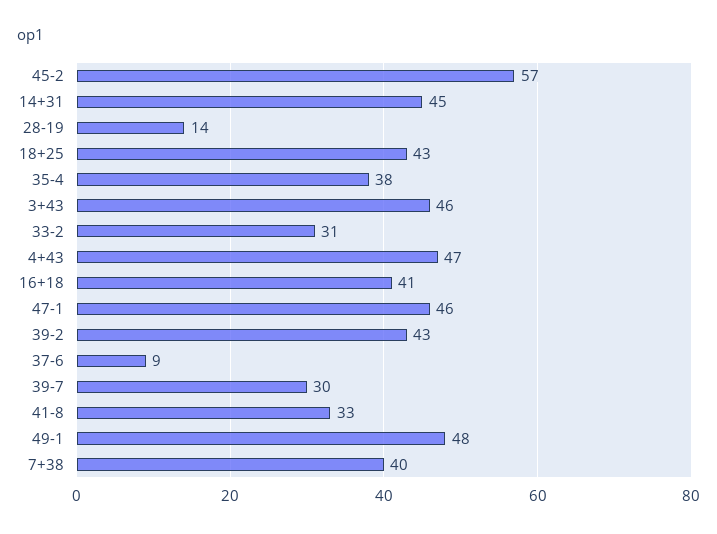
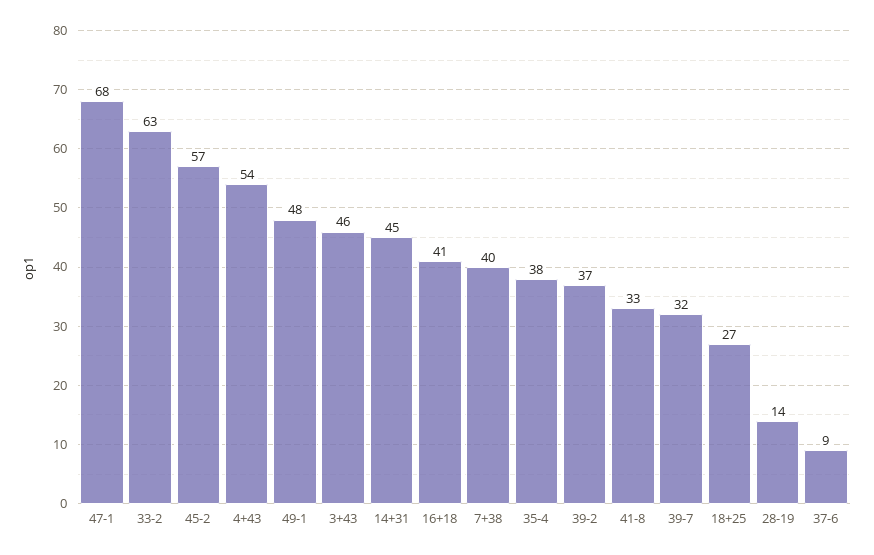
18+25: 43 -> 27
33-2: 31 -> 63
4+43: 47 -> 54
47-1: 46 -> 68
39-2: 43 -> 37
39-7: 30 -> 32

